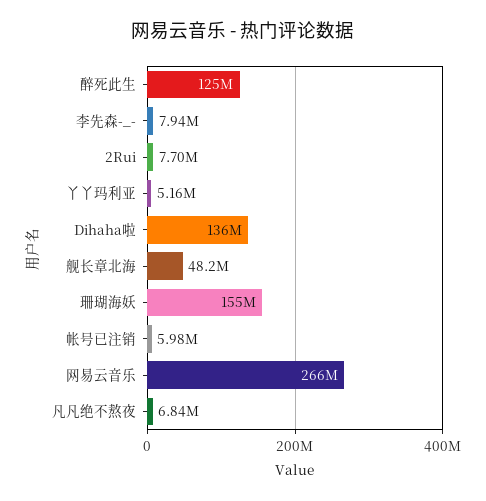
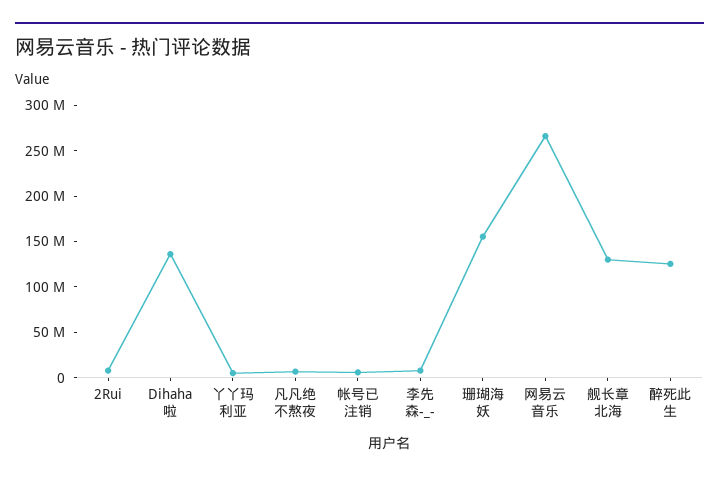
舰长章北海: 48200000 -> 130000000

